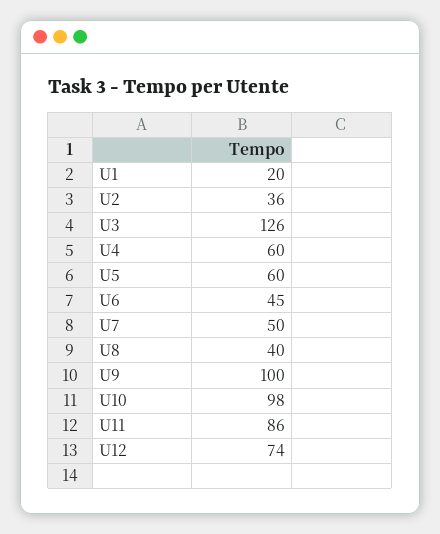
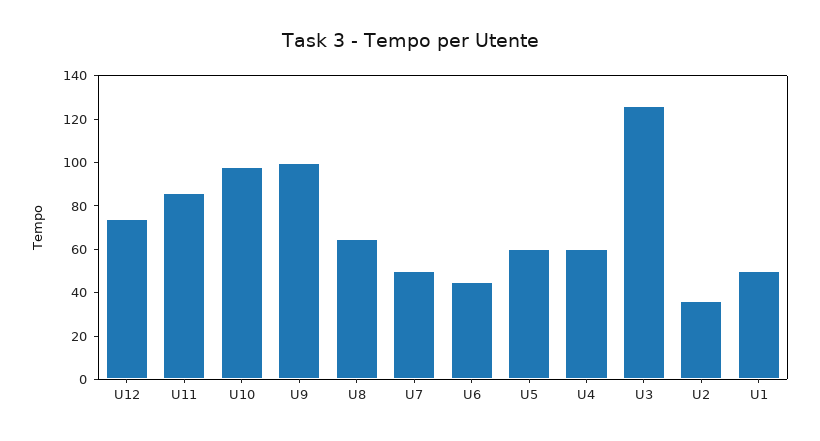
U1: 20 -> 50
U8: 40 -> 65

